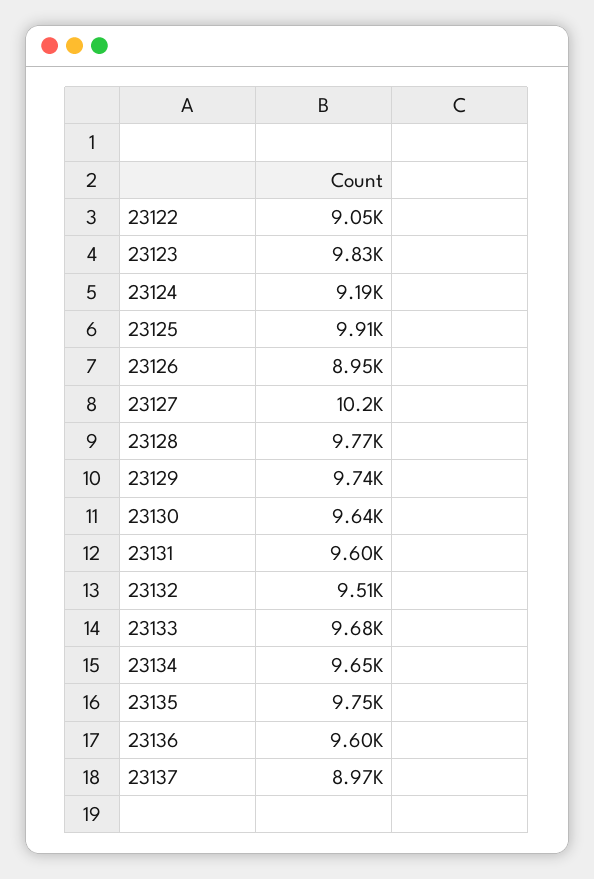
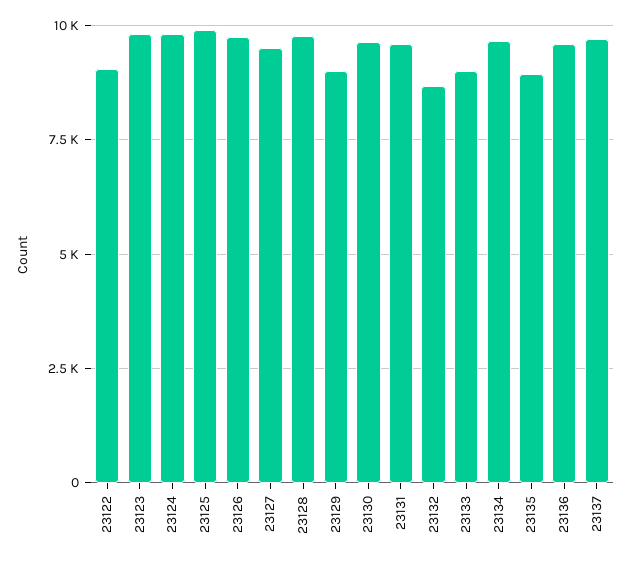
23124: 9190 -> 9750
23126: 8950 -> 9750
23127: 10200 -> 9500
23129: 9740 -> 9000
23132: 9510 -> 8750
23133: 9680 -> 9000
23135: 9750 -> 9000
23137: 8970 -> 9750

